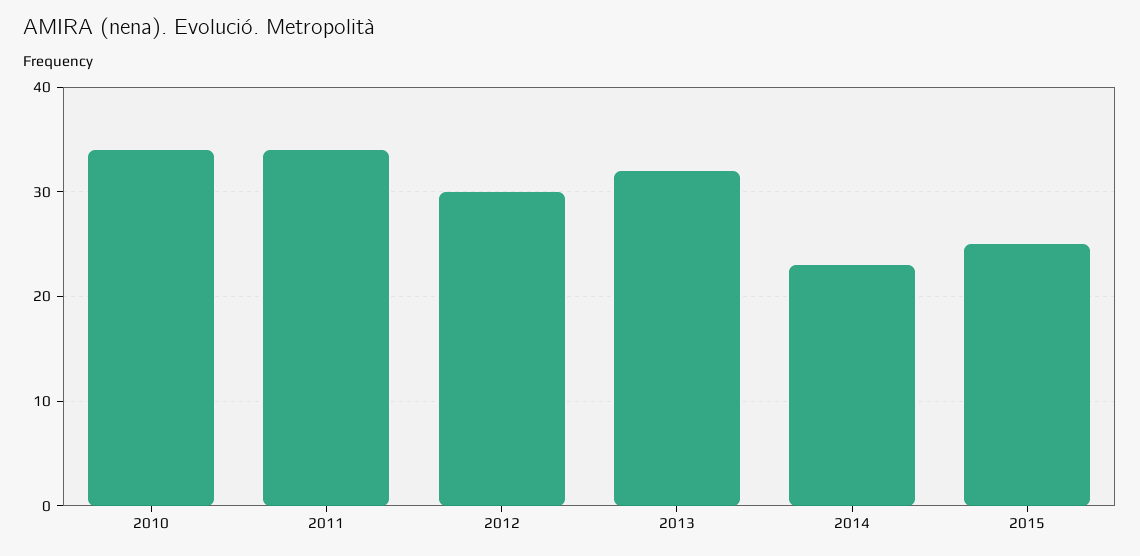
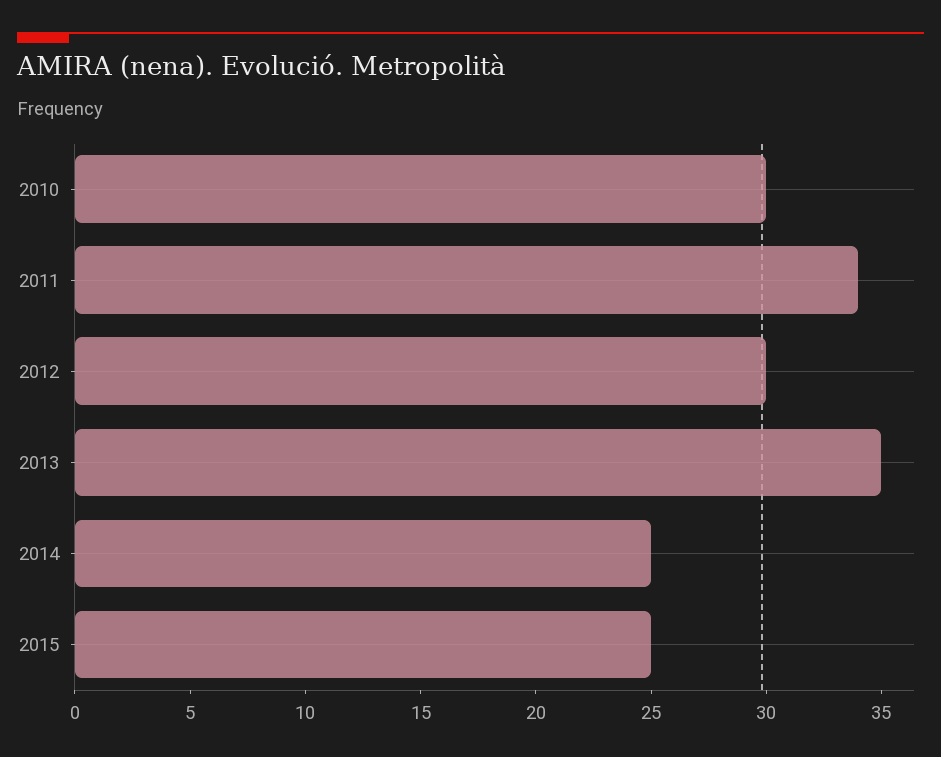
2010: 34 -> 30
2013: 32 -> 35
2014: 23 -> 25

